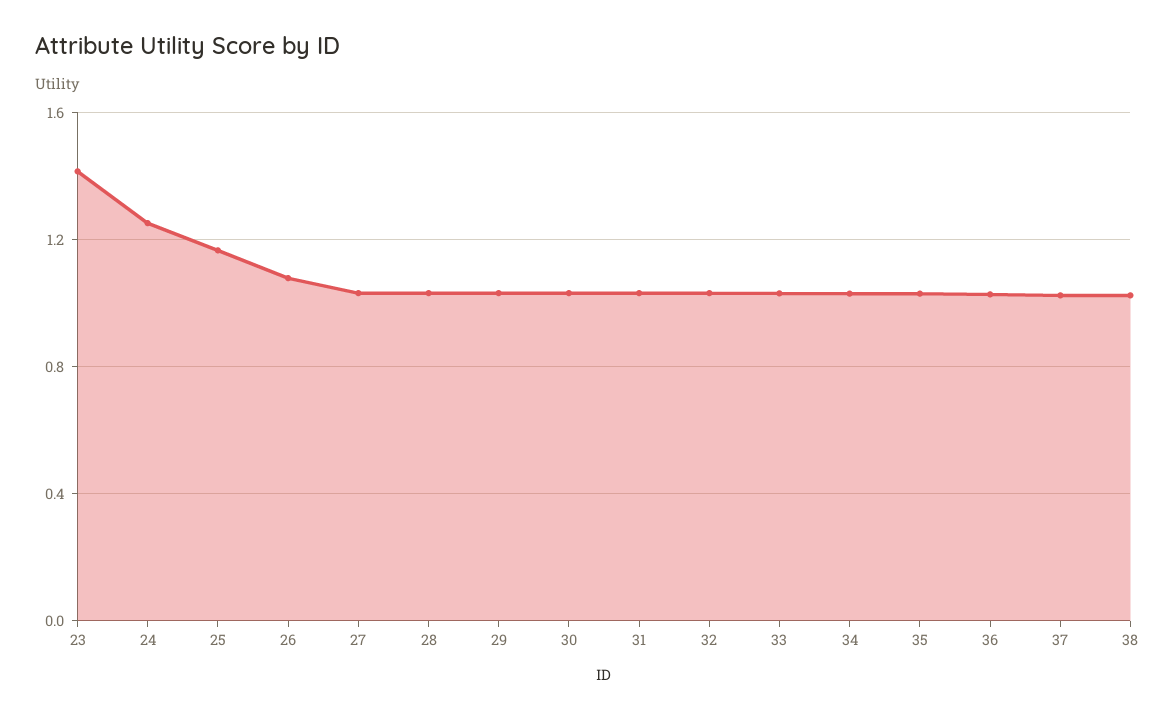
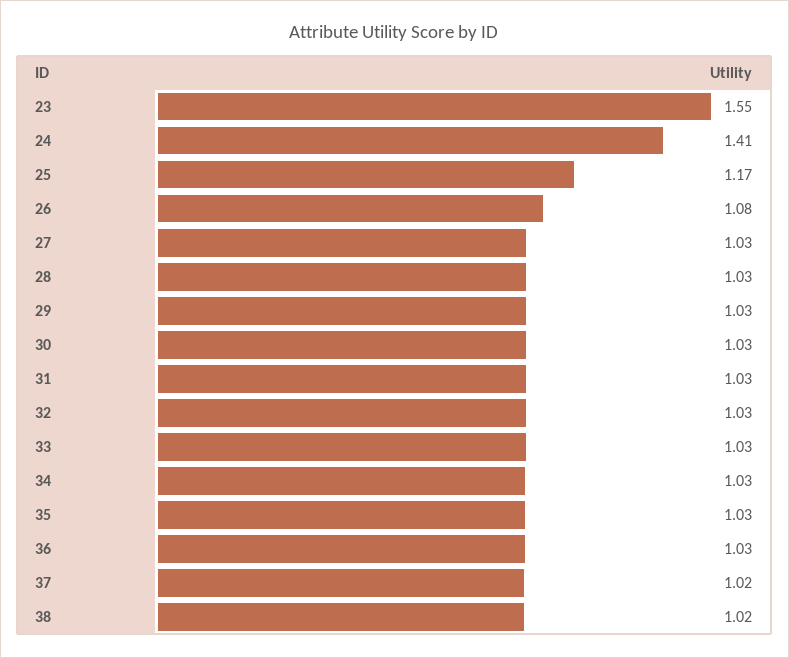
23: 1.4 -> 1.55
24: 1.25 -> 1.41

